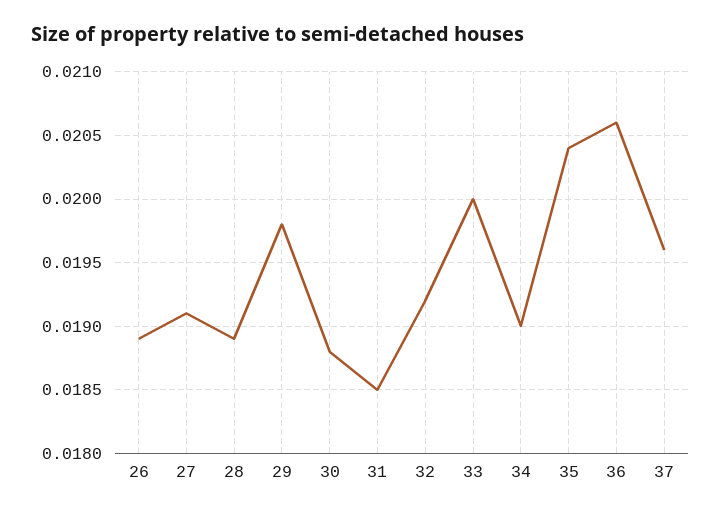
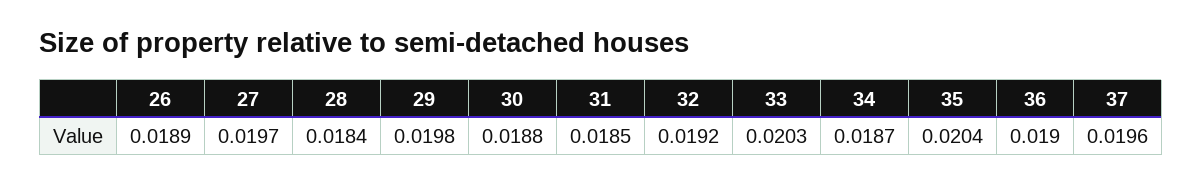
27: 0.0191 -> 0.0197
28: 0.0189 -> 0.0184
33: 0.02 -> 0.0203
34: 0.019 -> 0.0187
36: 0.0206 -> 0.019

